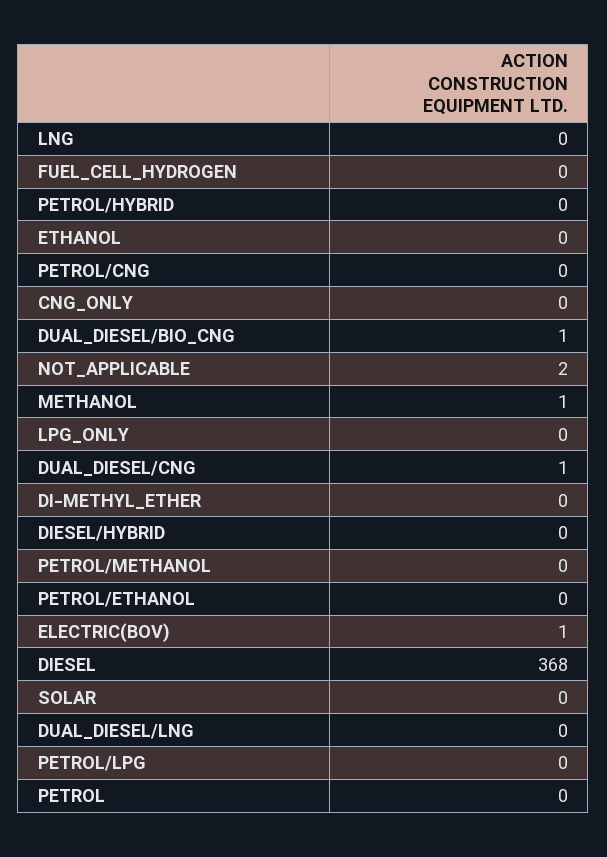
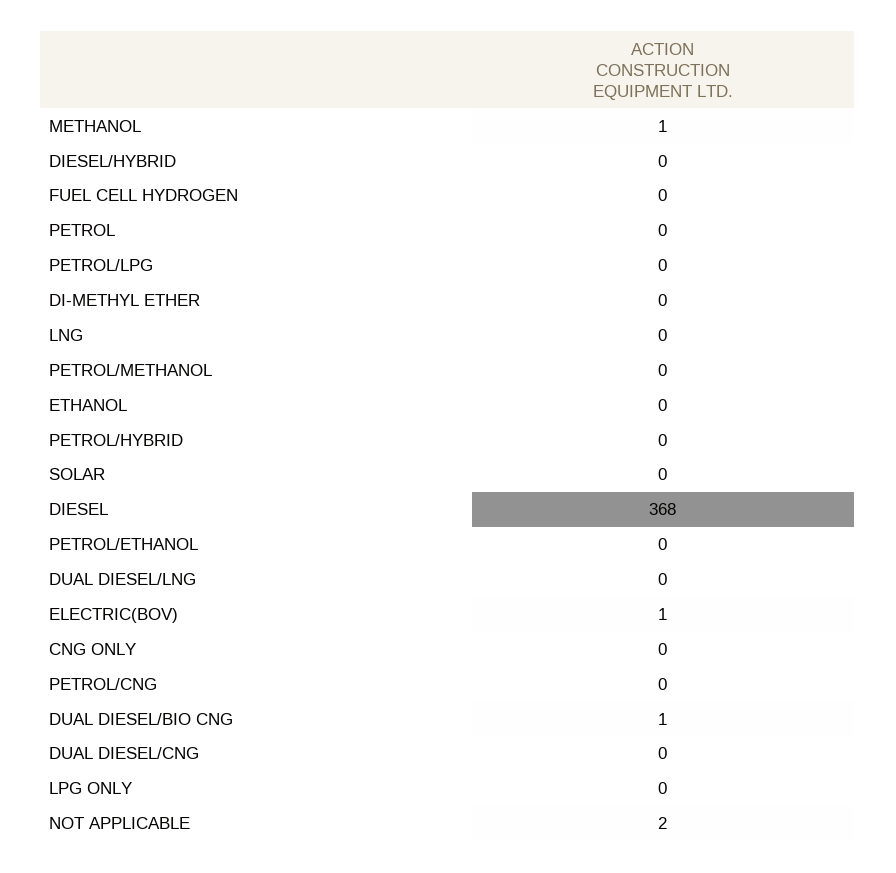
DUAL_DIESEL/CNG: 1 -> 0

